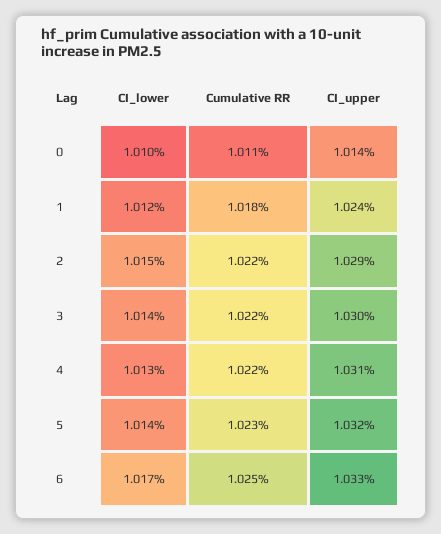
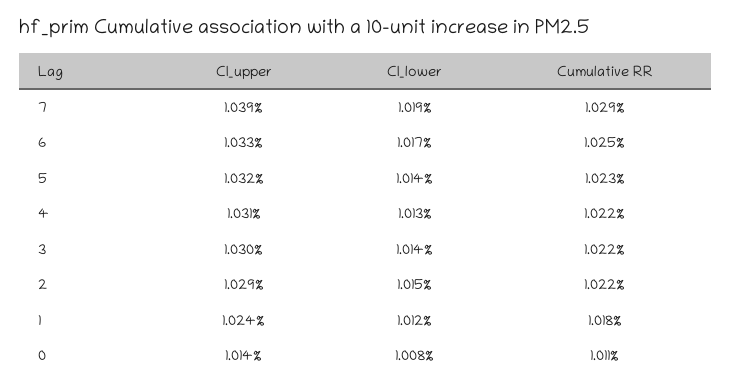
CI_lower, 0: 1.01 -> 1.008
CI_upper, 7: none -> 1.039
CI_lower, 7: none -> 1.019
Cumulative RR, 7: none -> 1.029

